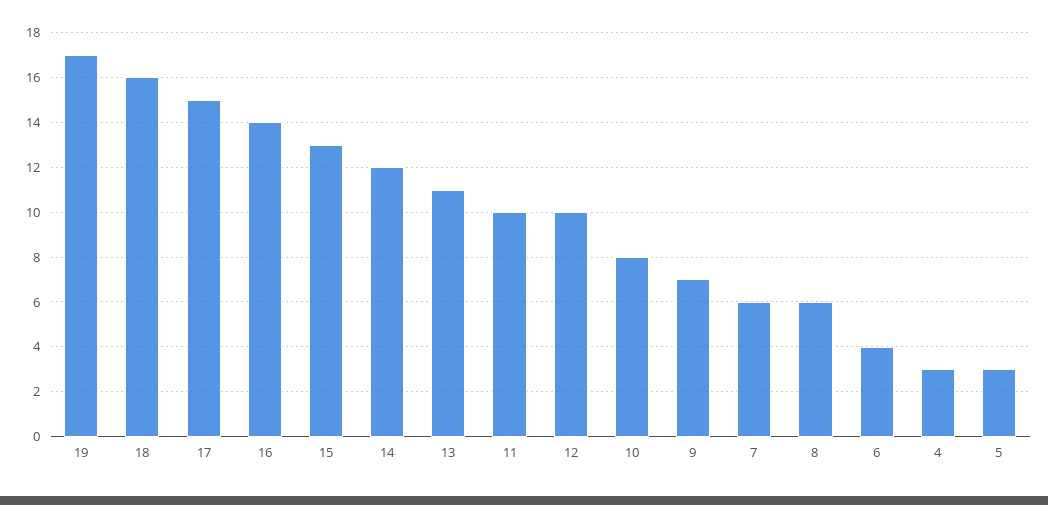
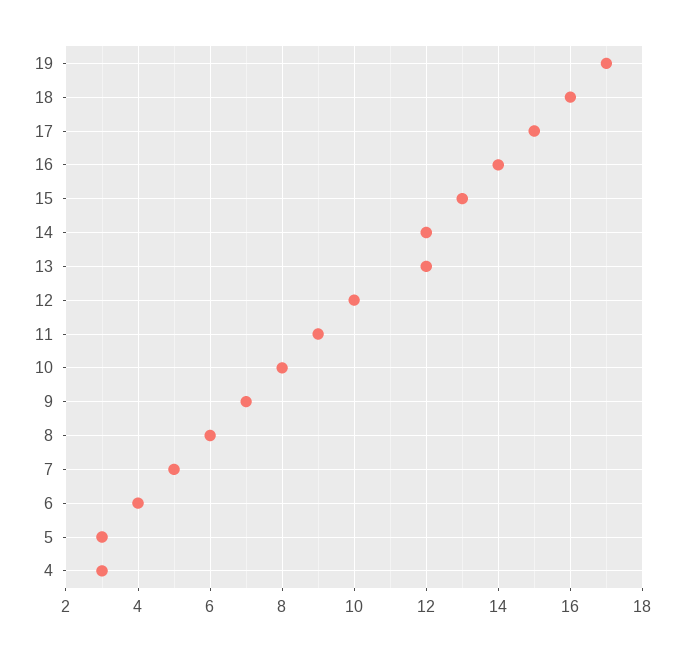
13: 11 -> 12
11: 10 -> 9
7: 6 -> 5

